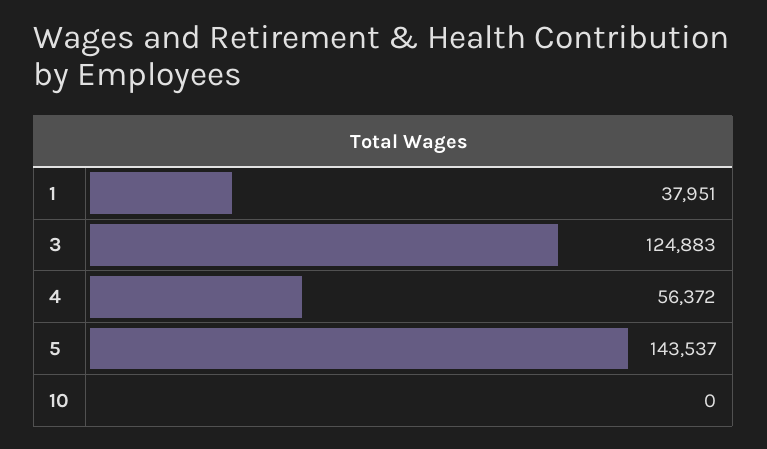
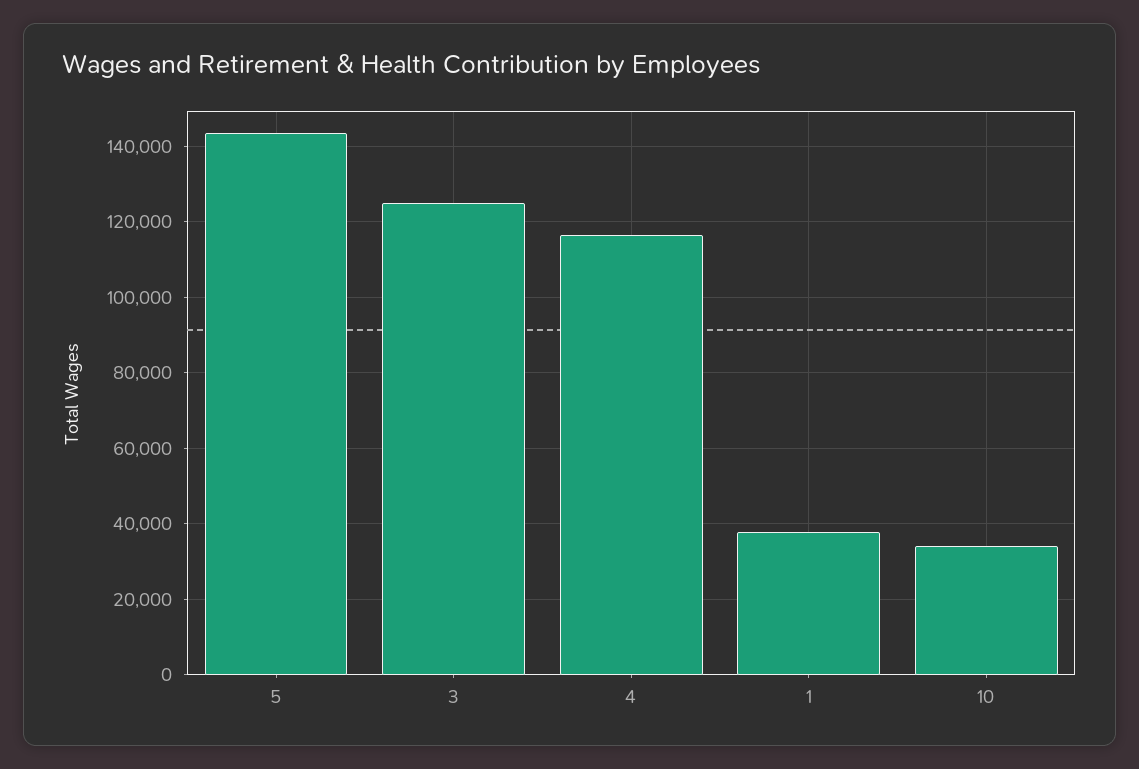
4: 56372 -> 116000
10: 0 -> 34000

